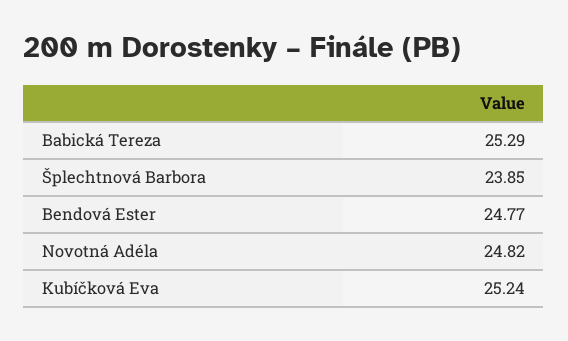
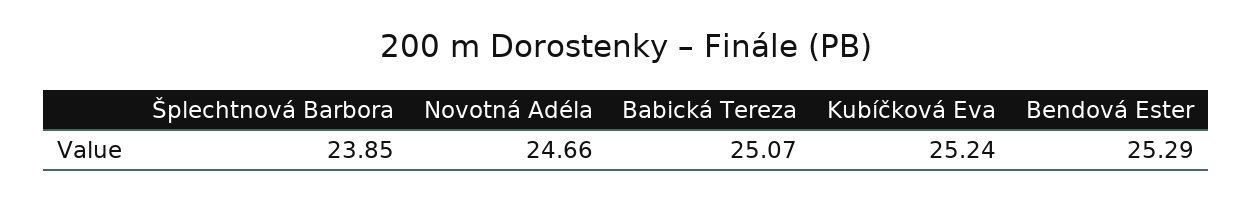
Babická Tereza: 25.29 -> 25.07
Bendová Ester: 24.77 -> 25.29
Novotná Adéla: 24.82 -> 24.66

